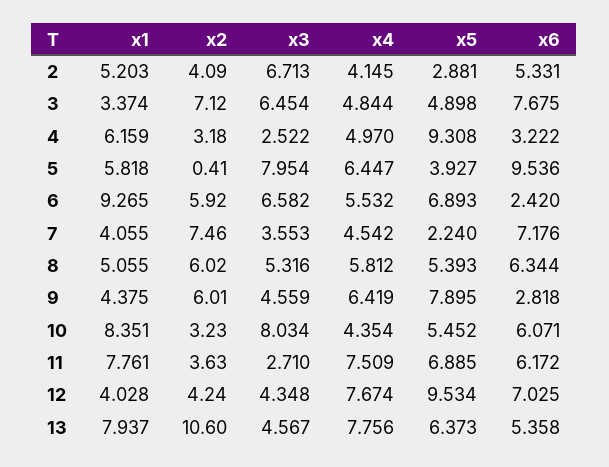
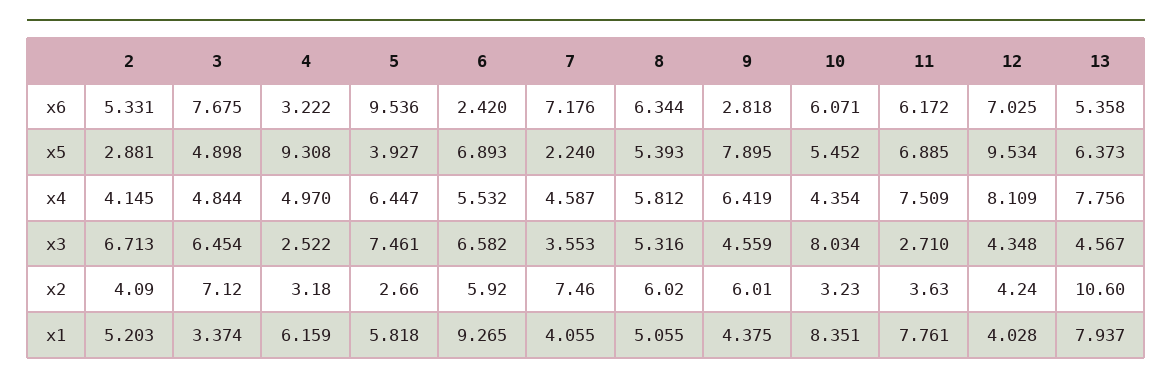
x2, 5: 0.41 -> 2.66
x3, 5: 7.954 -> 7.461
x4, 7: 4.542 -> 4.587
x4, 12: 7.674 -> 8.109

